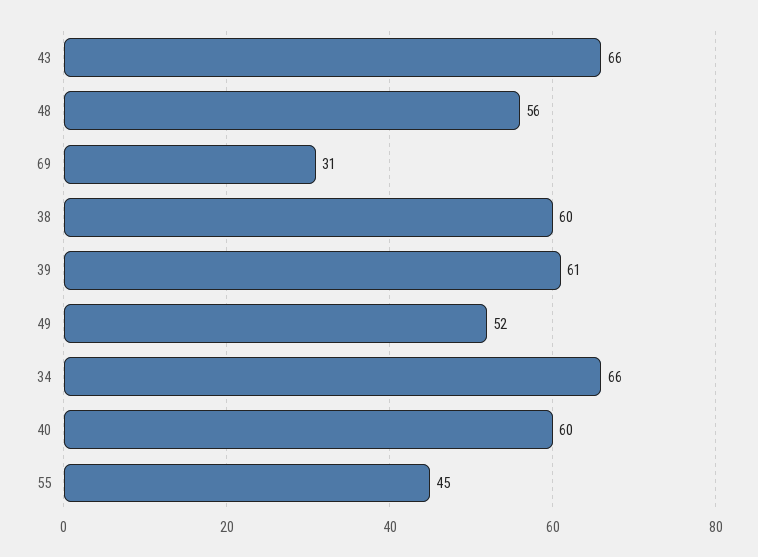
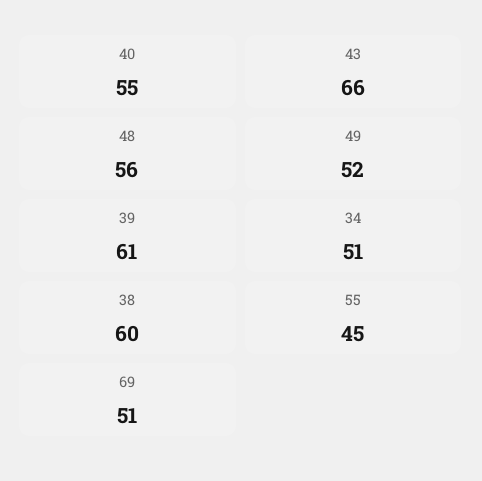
69: 31 -> 51
34: 66 -> 51
40: 60 -> 55

